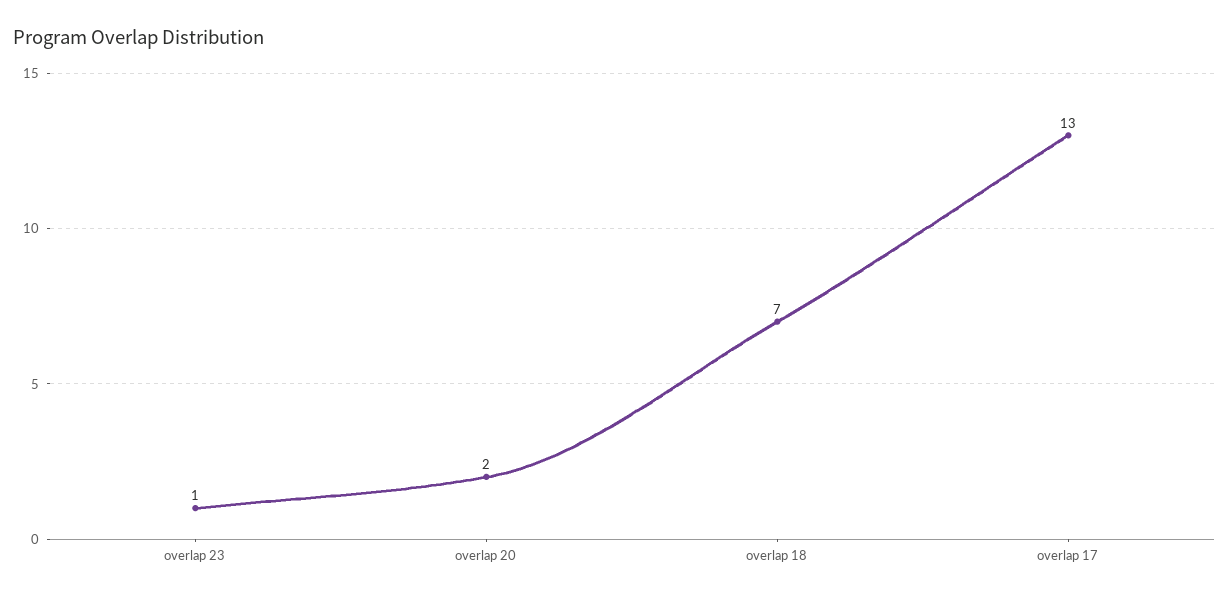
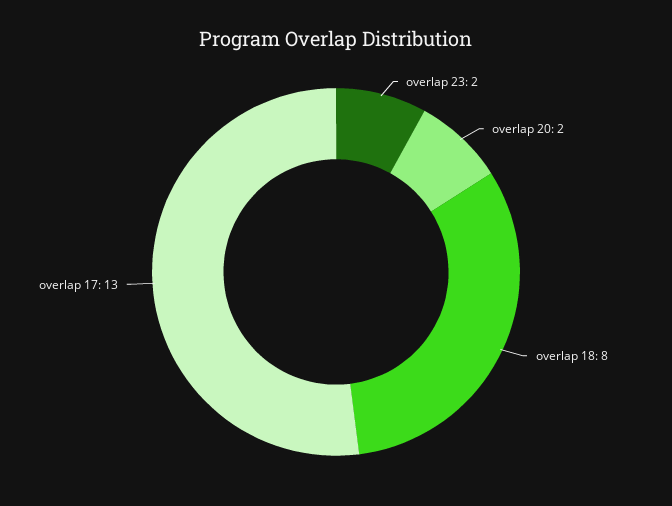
overlap 23: 1 -> 2
overlap 18: 7 -> 8

